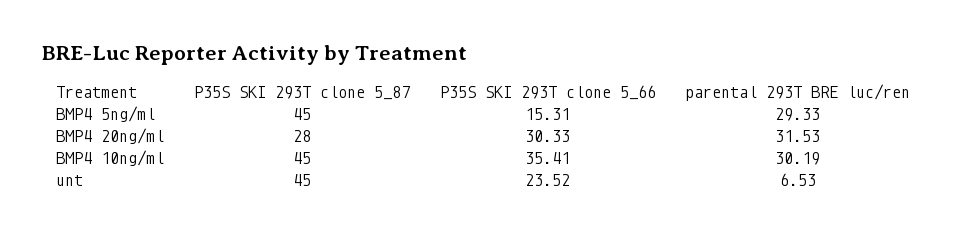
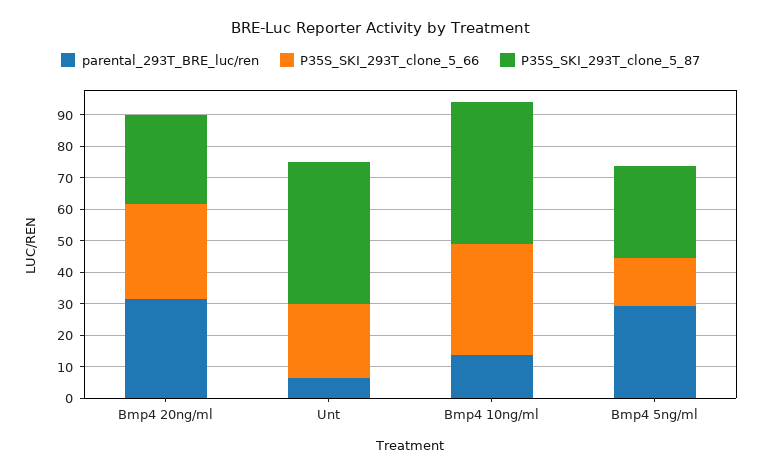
P35S SKI 293T clone 5_87, BMP4 5ng/ml: 45 -> 30
parental 293T BRE luc/ren, BMP4 10ng/ml: 30.19 -> 15

